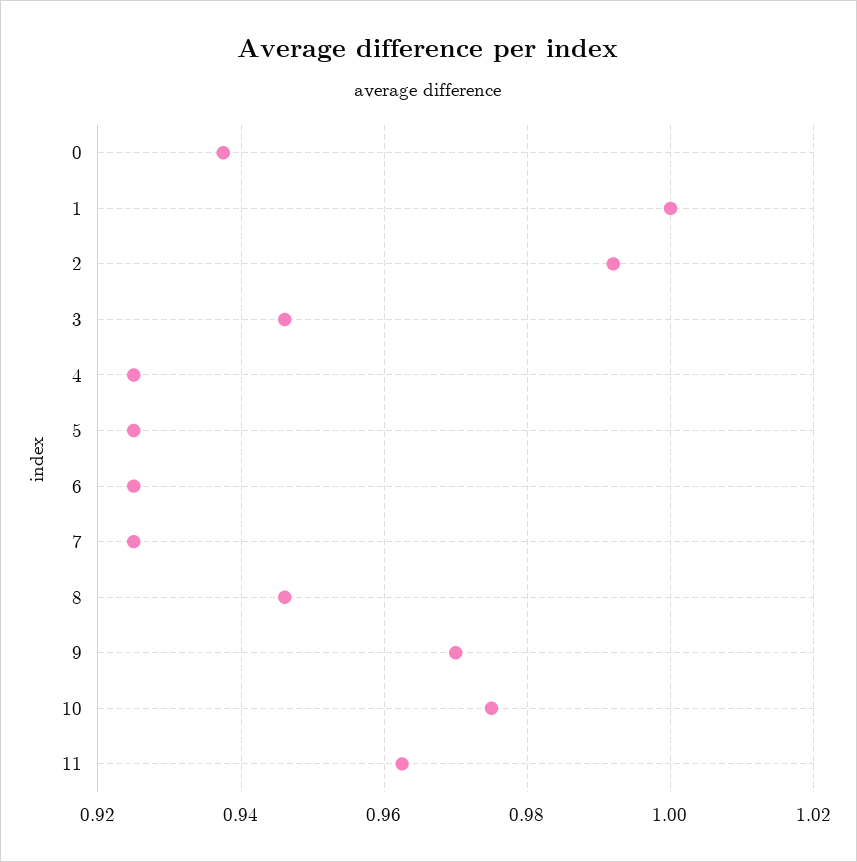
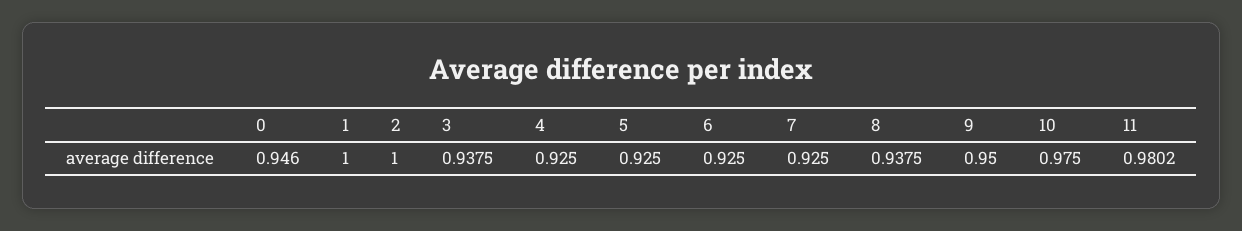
0: 0.938 -> 0.946
2: 0.992 -> 1
3: 0.946 -> 0.9375
8: 0.946 -> 0.9375
9: 0.97 -> 0.95
11: 0.962 -> 0.9802

